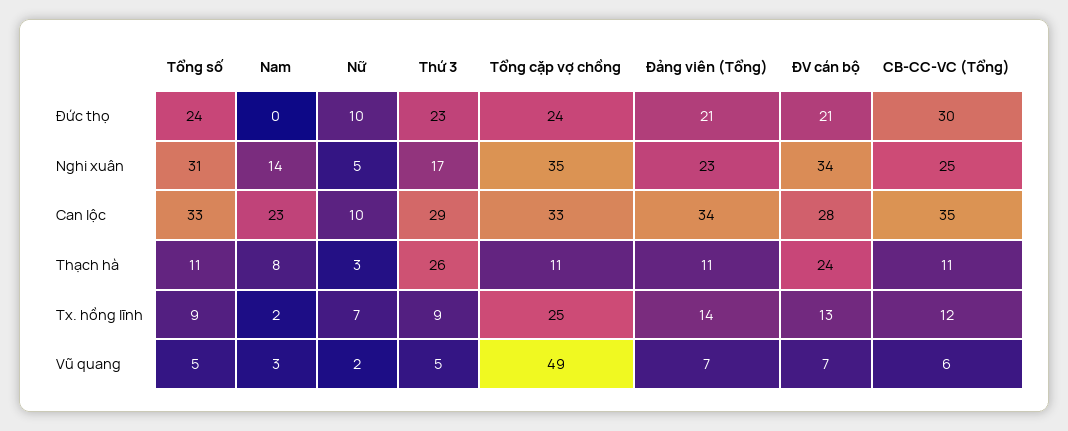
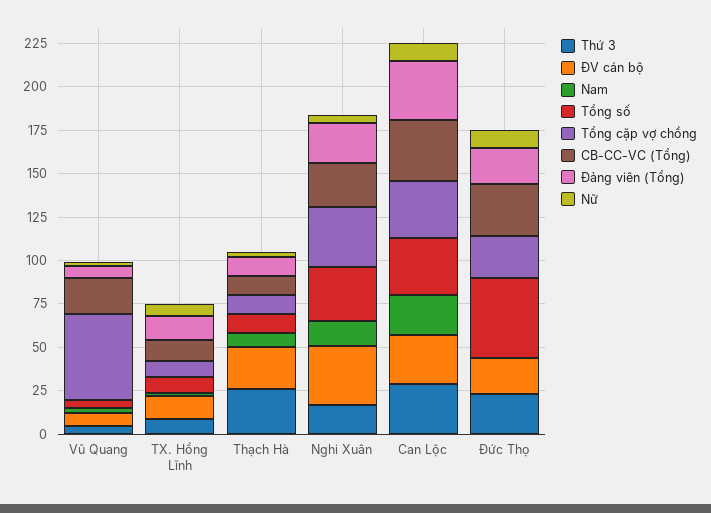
Tổng số, Đức thọ: 24 -> 45
Tổng cặp vợ chồng, Tx. hồng lĩnh: 25 -> 10
CB-CC-VC (Tổng), Vũ quang: 6 -> 20

